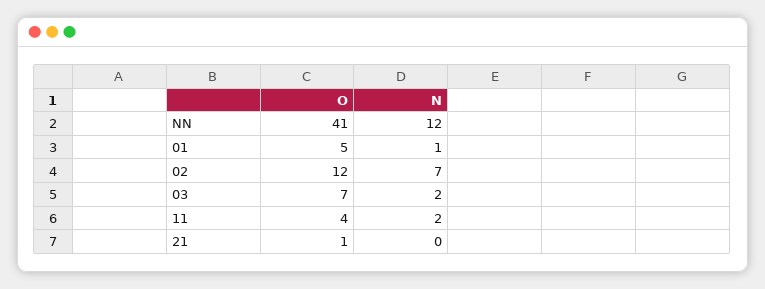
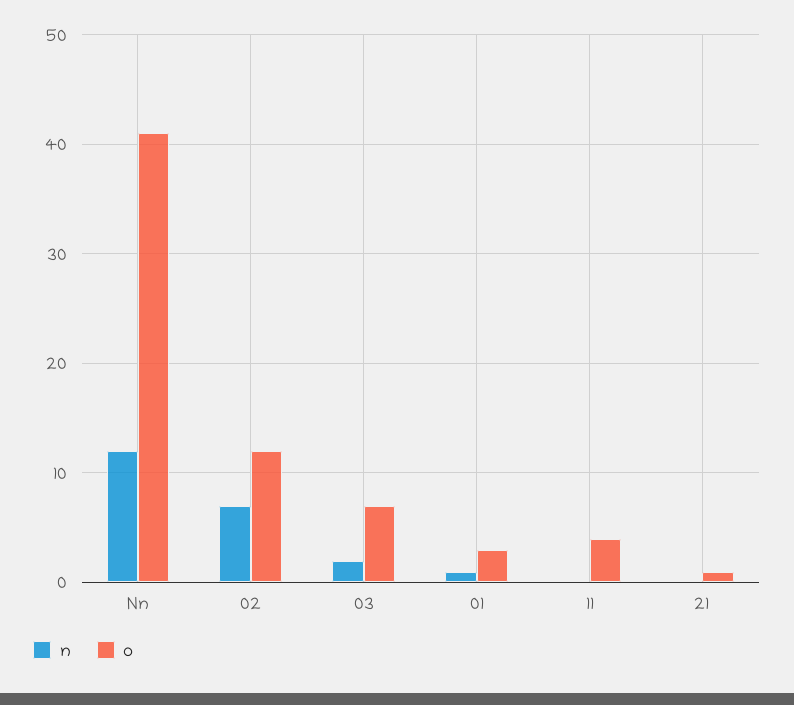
O, 01: 5 -> 3
N, 11: 2 -> 0

